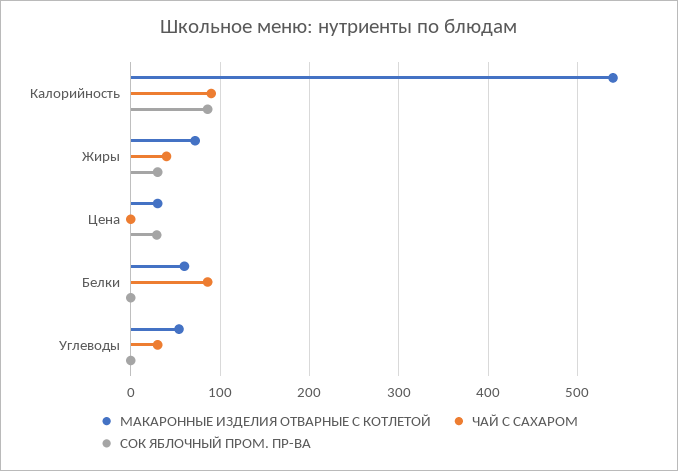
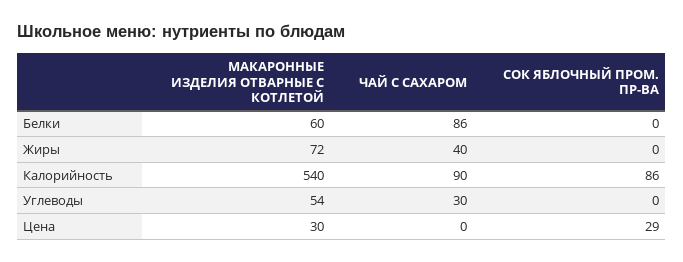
СОК ЯБЛОЧНЫЙ ПРОМ. ПР-ВА, Жиры: 30 -> 0

